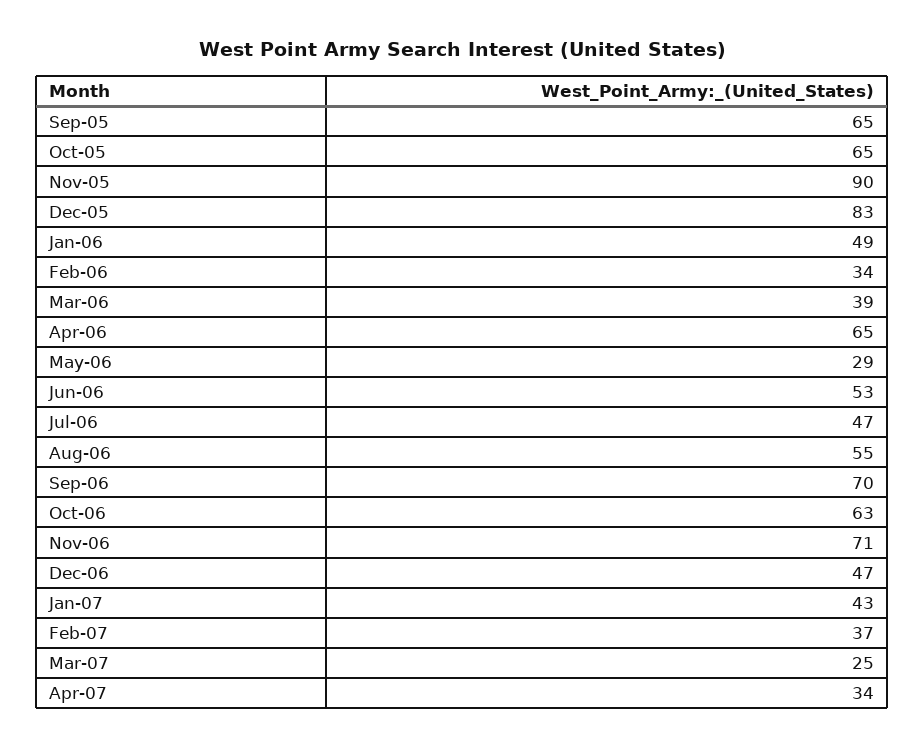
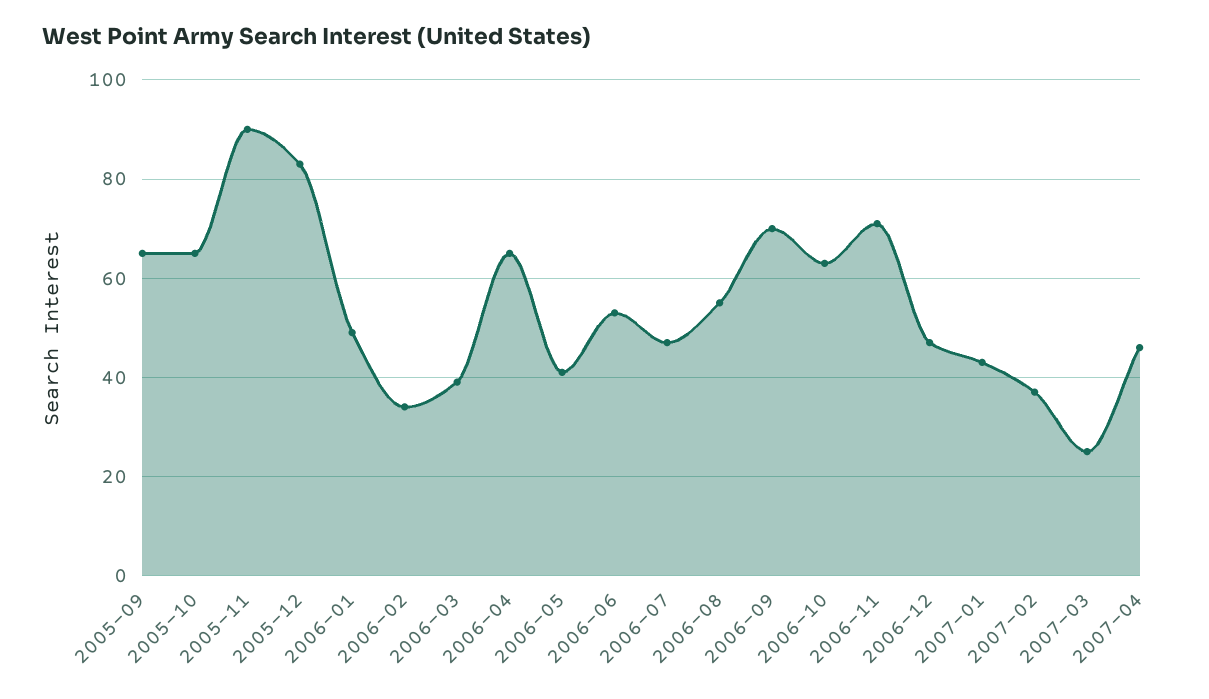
May-06: 29 -> 40
Apr-07: 34 -> 45

